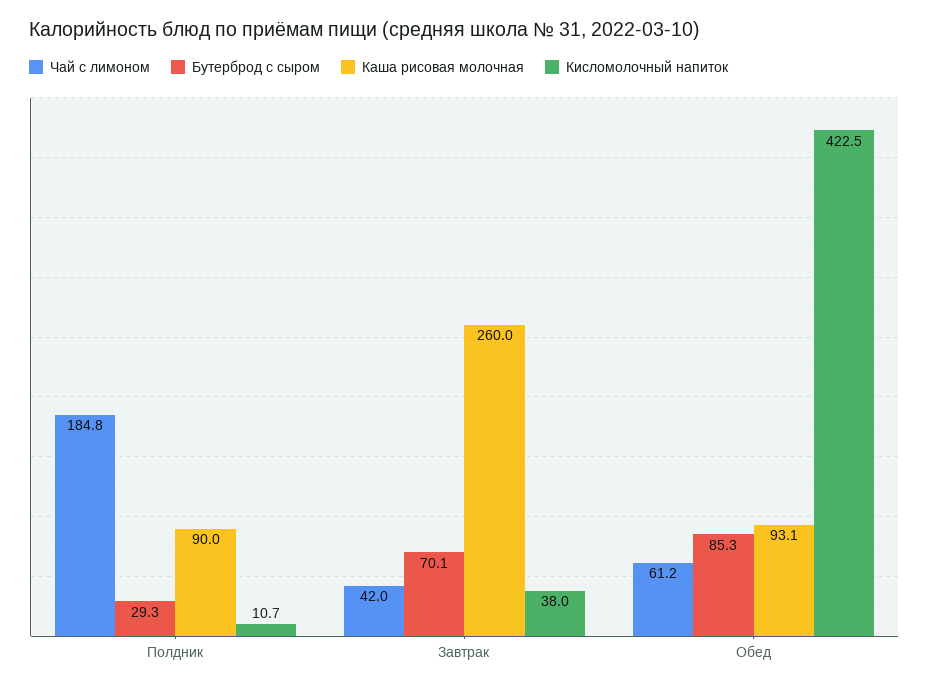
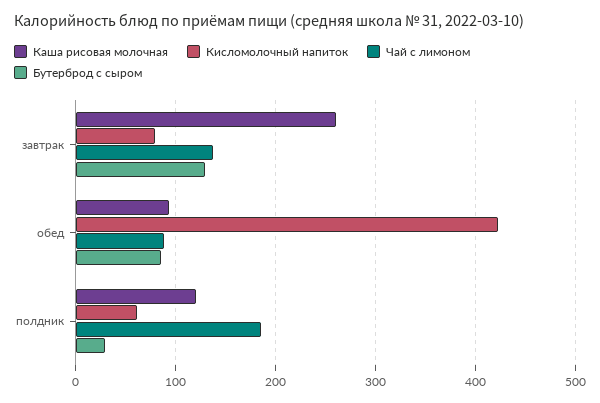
Каша рисовая молочная, Полдник: 90 -> 120
Кисломолочный напиток, Полдник: 10.7 -> 60
Чай с лимоном, Завтрак: 42 -> 140
Бутерброд с сыром, Завтрак: 70.1 -> 130
Кисломолочный напиток, Завтрак: 38 -> 80
Чай с лимоном, Обед: 61.2 -> 90

